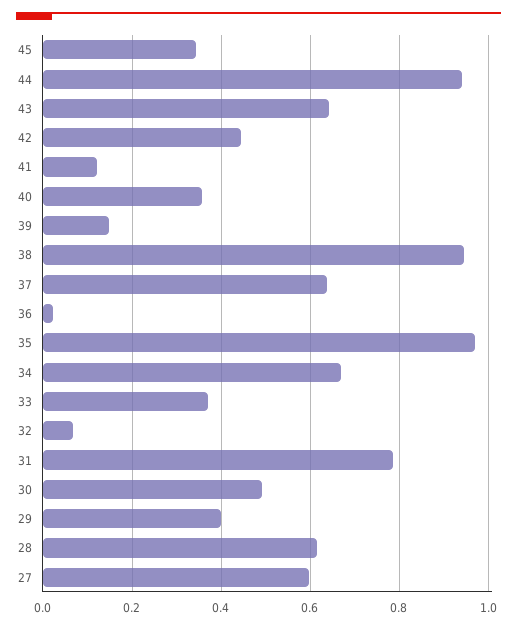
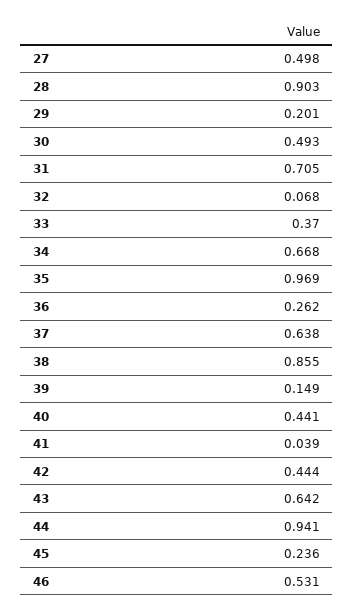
45: 0.34 -> 0.236
41: 0.12 -> 0.039
40: 0.36 -> 0.441
38: 0.94 -> 0.855
36: 0.02 -> 0.262
31: 0.78 -> 0.705
29: 0.4 -> 0.201
28: 0.62 -> 0.903
27: 0.6 -> 0.498
46: none -> 0.531

